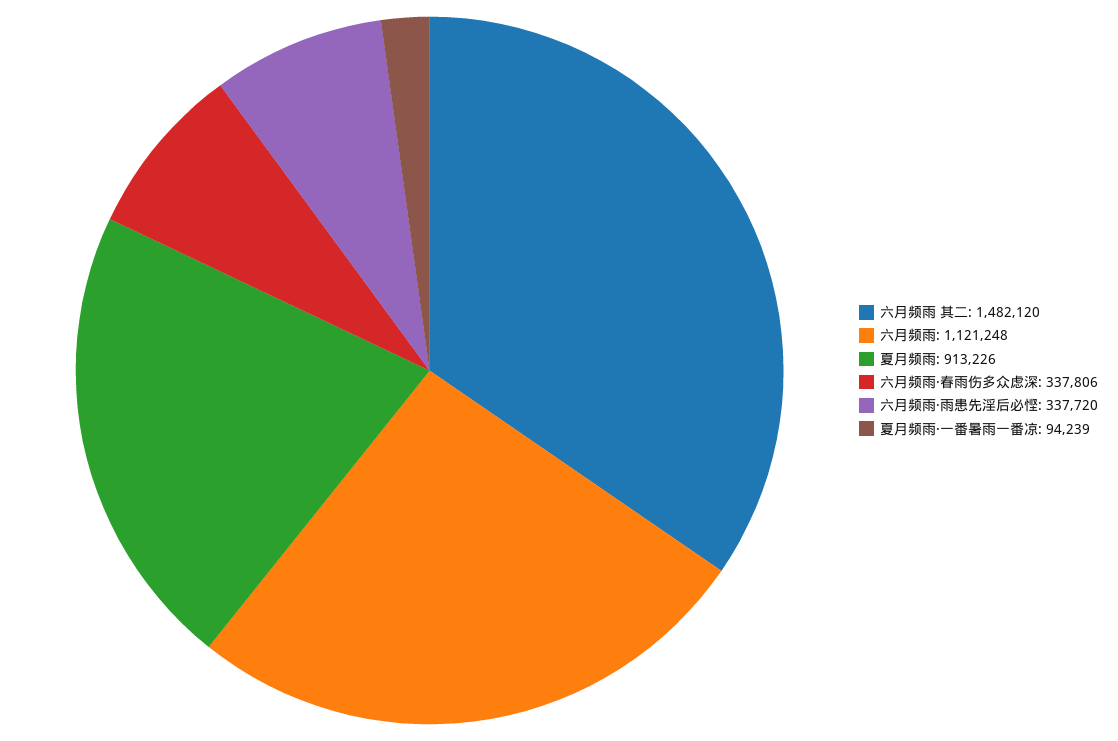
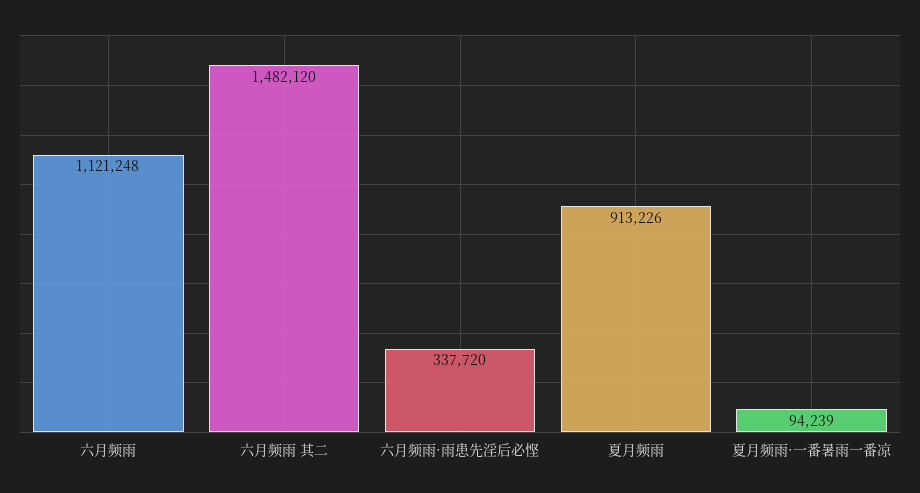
六月频雨·春雨伤多众虑深: 337806 -> none

